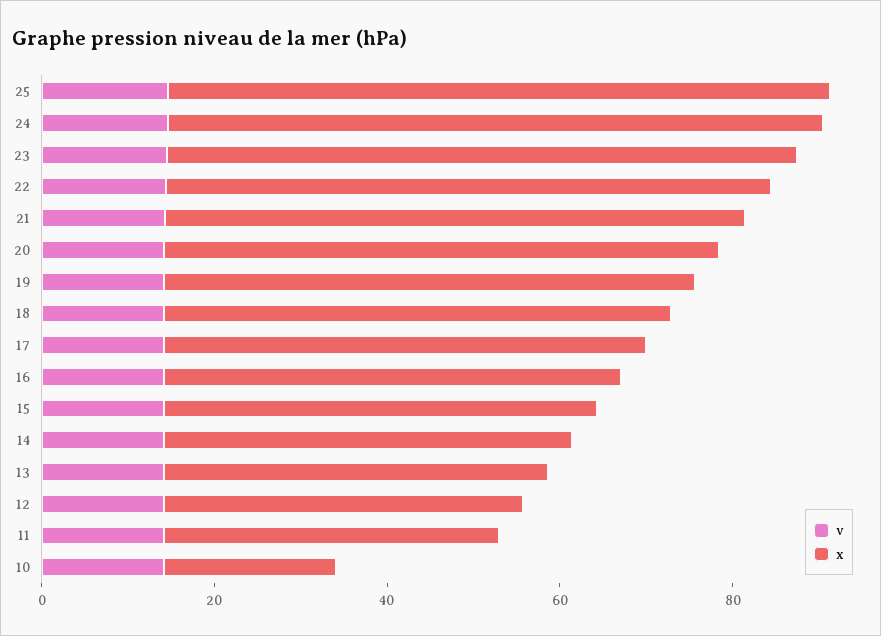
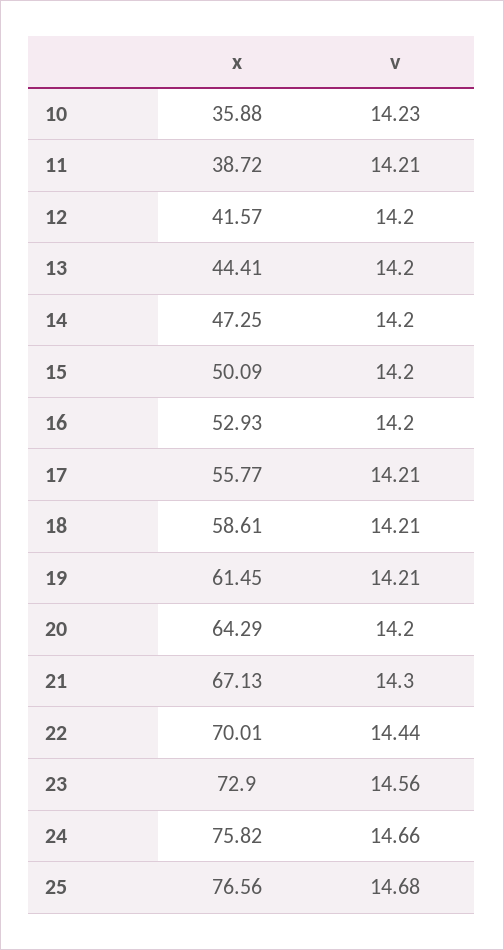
x, 10: 20 -> 35.88

